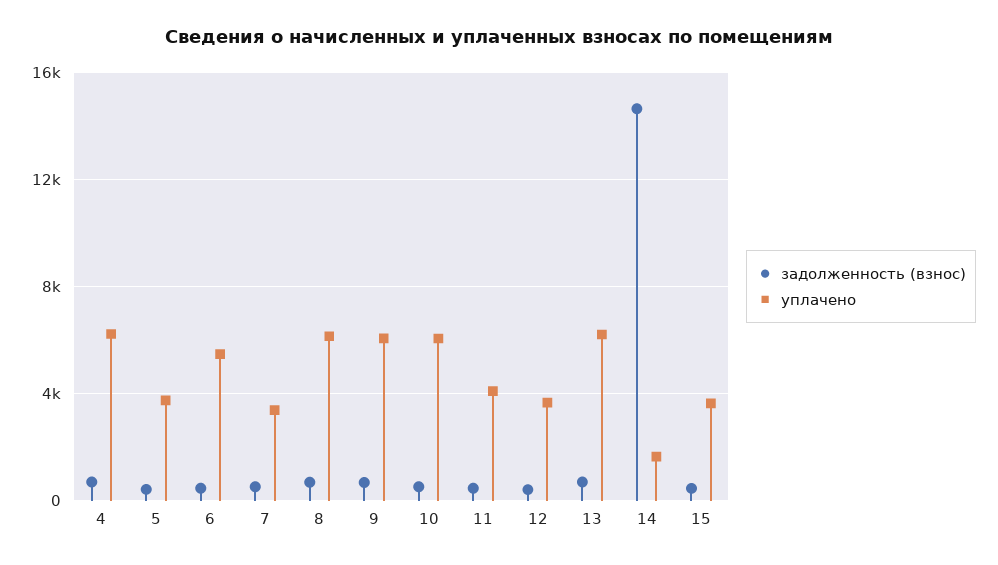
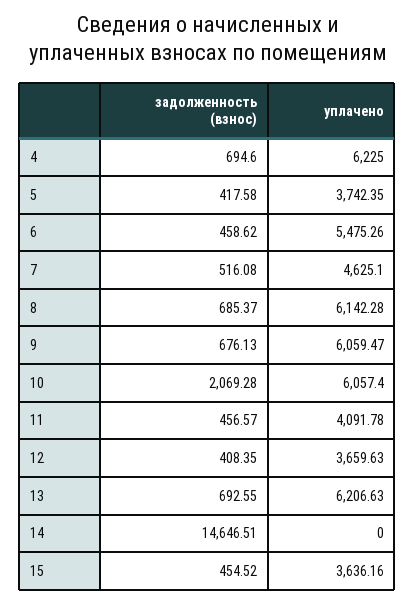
уплачено, 7: 3500 -> 4625.1
задолженность (взнос), 10: 500 -> 2069.28
уплачено, 14: 1500 -> 0

